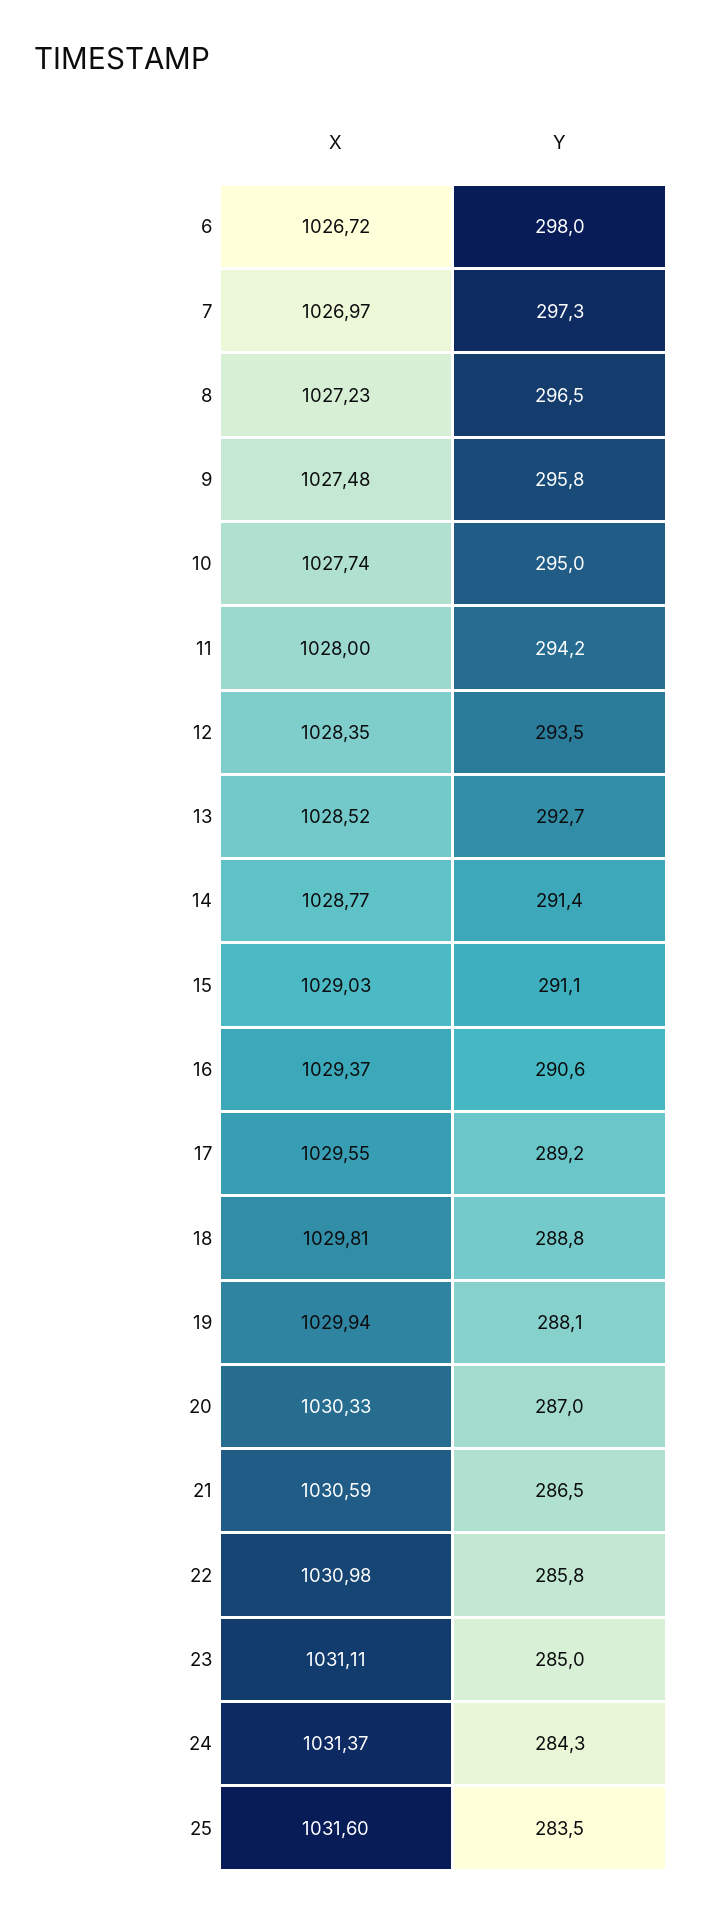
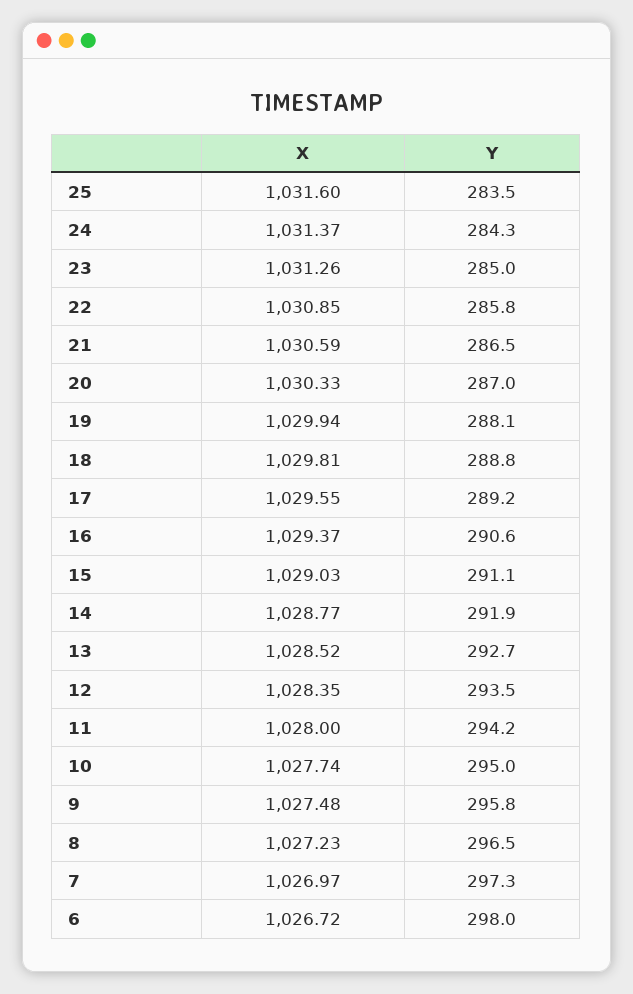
Y, 14: 291.4 -> 291.9
X, 22: 1030.98 -> 1030.85
X, 23: 1031.11 -> 1031.26

